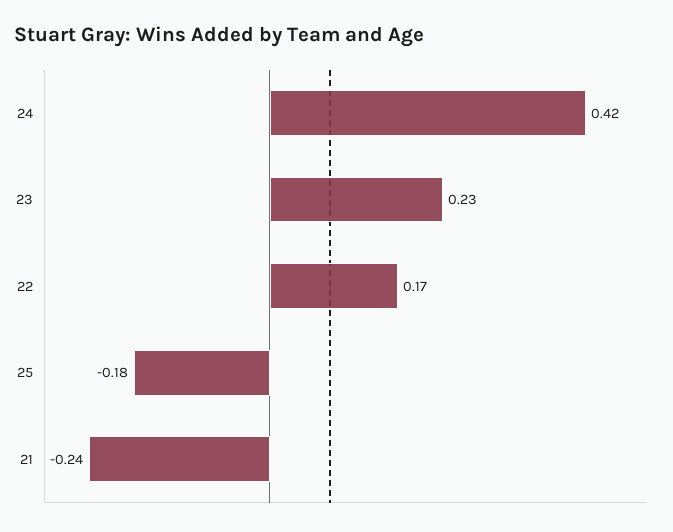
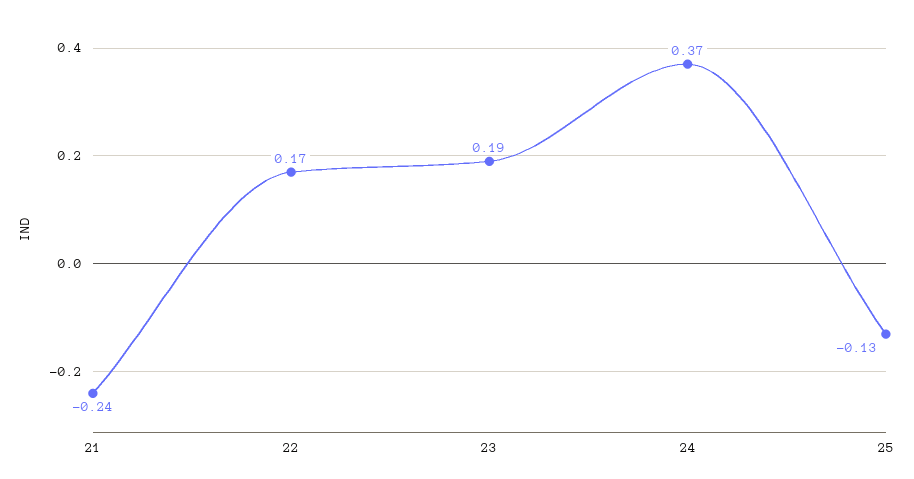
24: 0.42 -> 0.37
23: 0.23 -> 0.19
25: -0.18 -> -0.13

